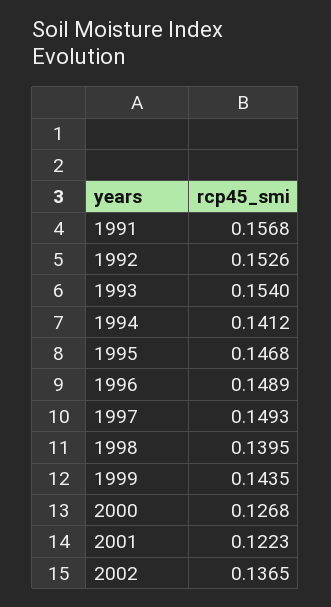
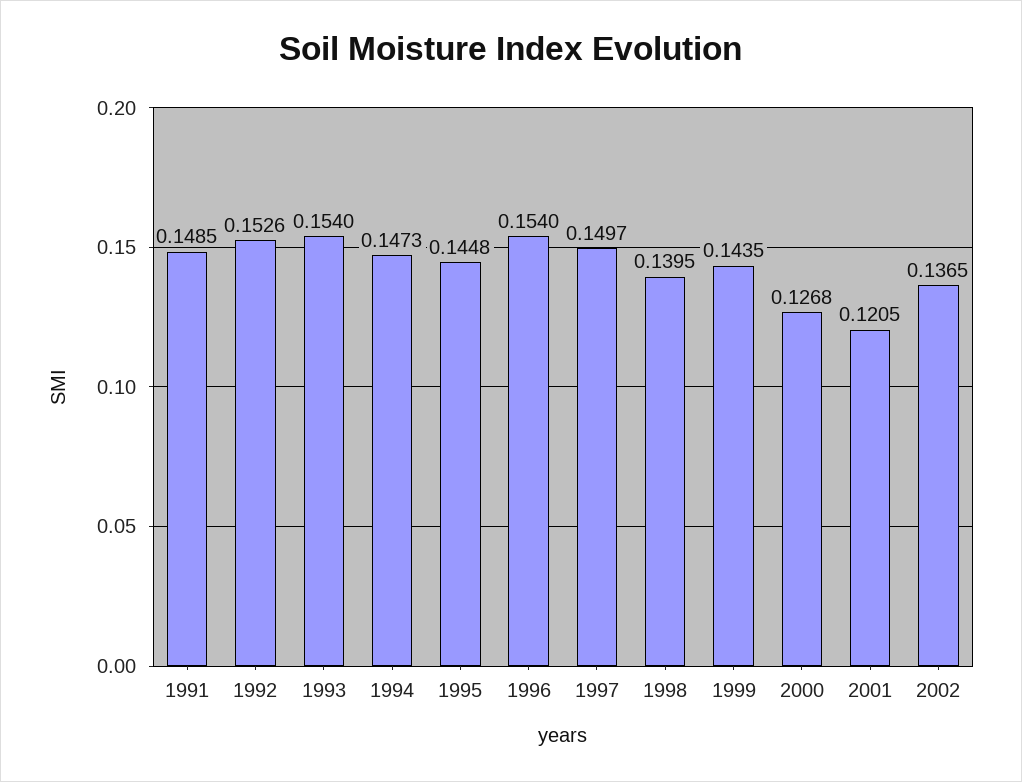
1991: 0.1568 -> 0.1485
1994: 0.1412 -> 0.1473
1995: 0.1468 -> 0.1448
1996: 0.1489 -> 0.154
1997: 0.1493 -> 0.1497
2001: 0.1223 -> 0.1205

